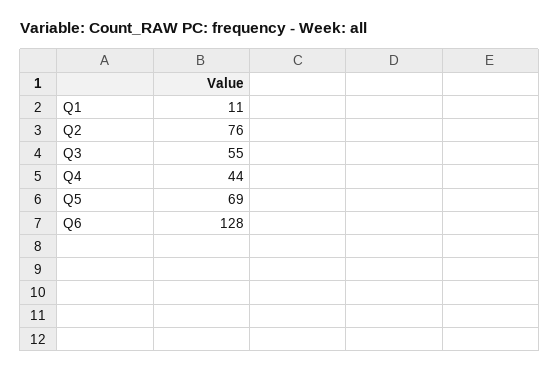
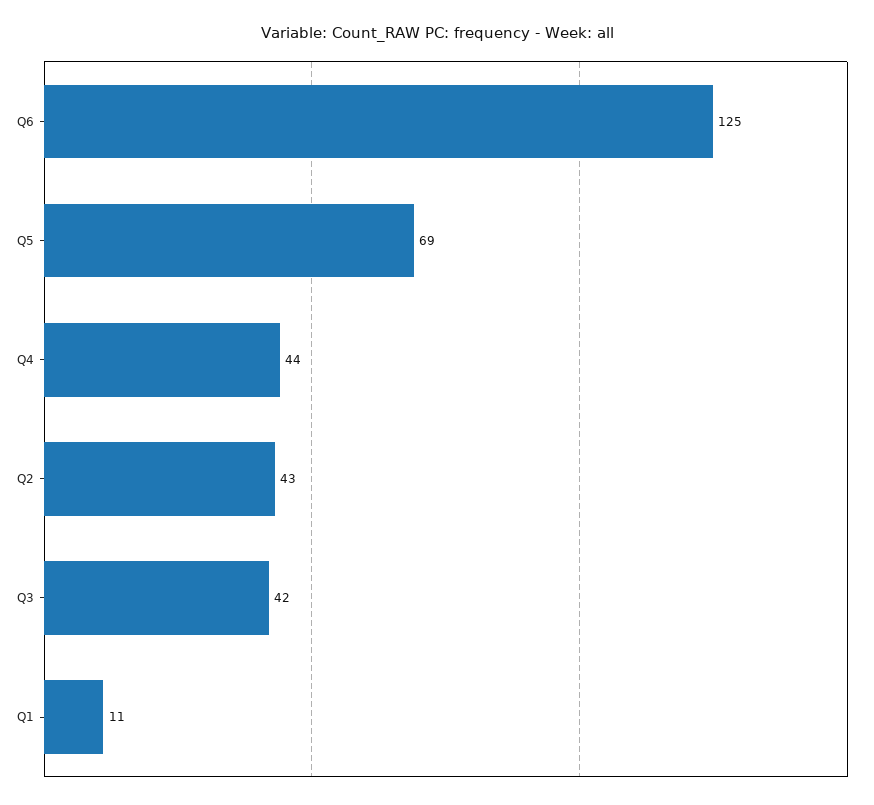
Q2: 76 -> 43
Q3: 55 -> 42
Q6: 128 -> 125

